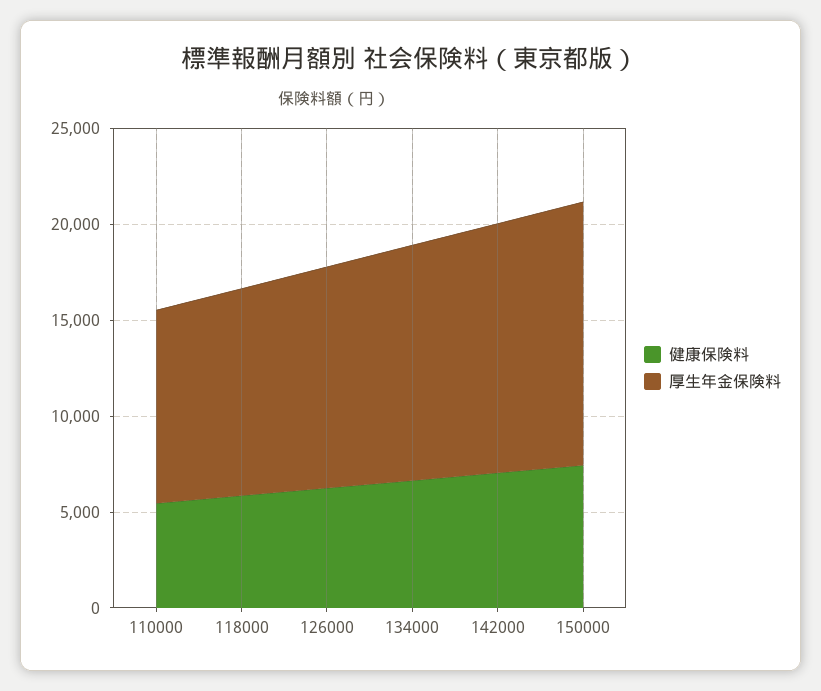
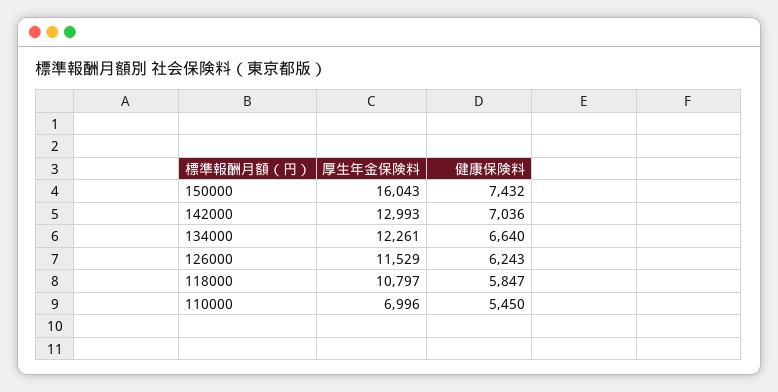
厚生年金保険料, 110000: 10000 -> 6996
厚生年金保険料, 150000: 14000 -> 16043

